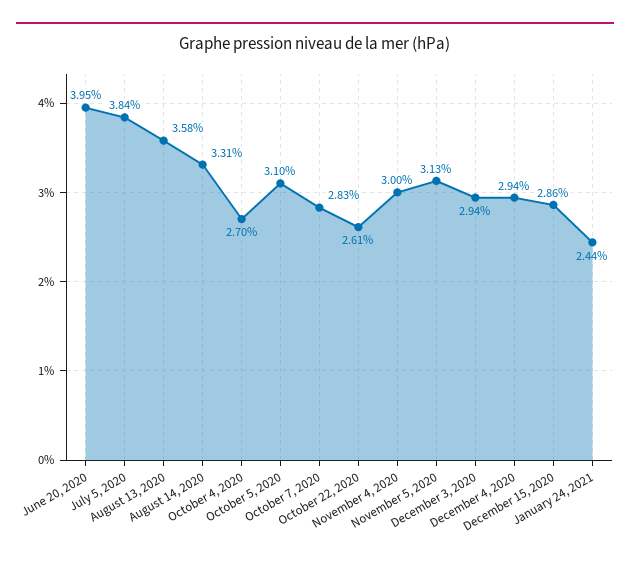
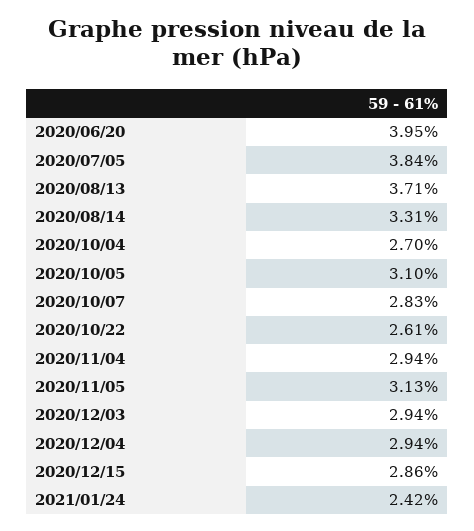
August 13, 2020: 3.58 -> 3.71
November 4, 2020: 3 -> 2.94
January 24, 2021: 2.44 -> 2.42

